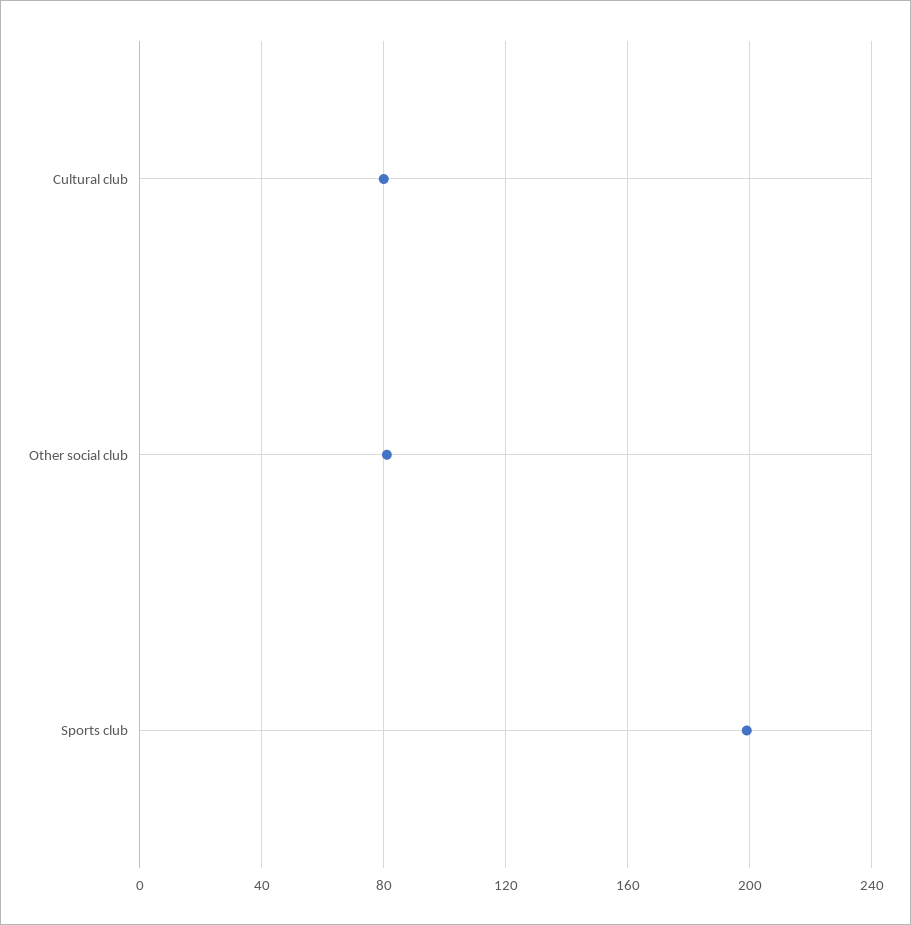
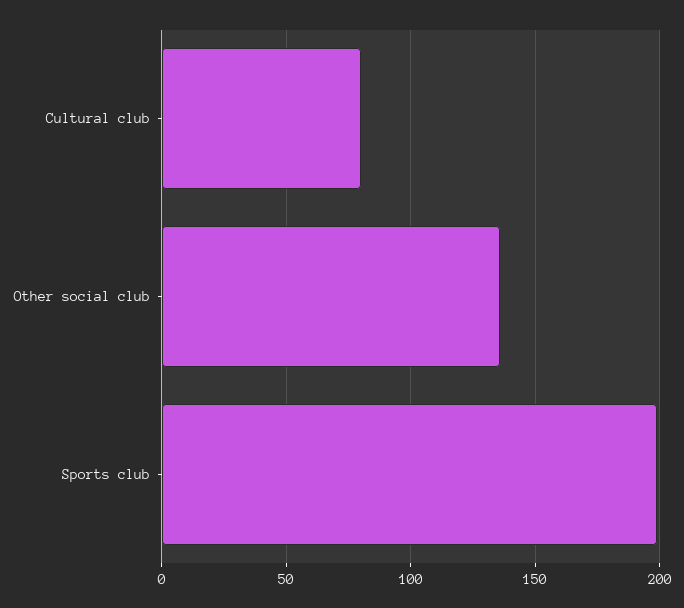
Other social club: 80 -> 135

